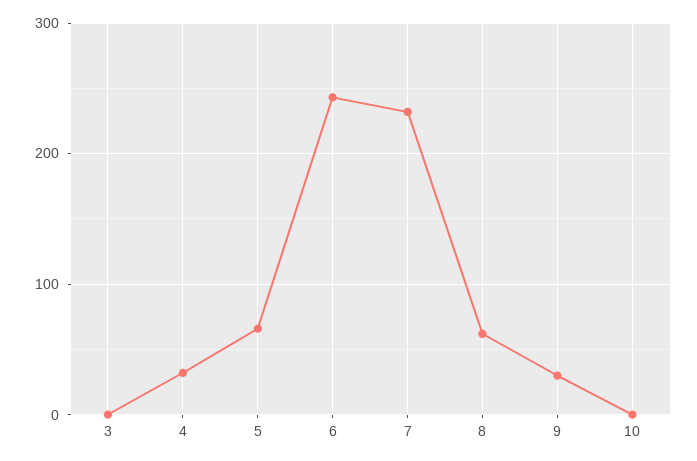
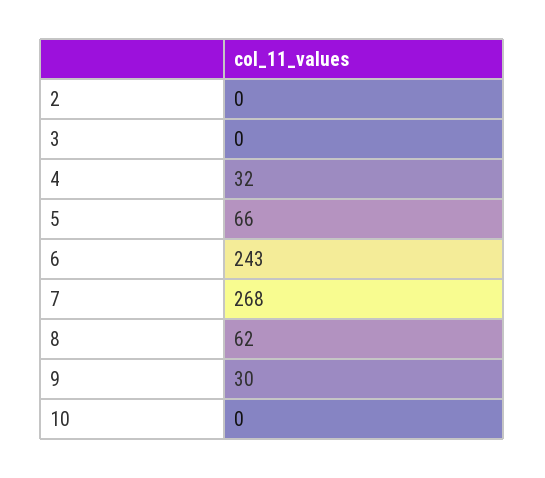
7: 230 -> 268
2: none -> 0

